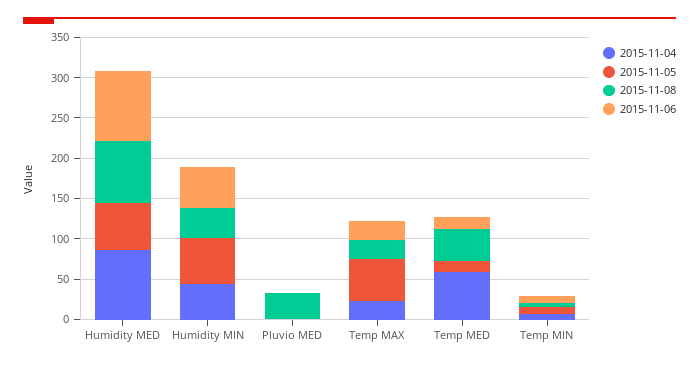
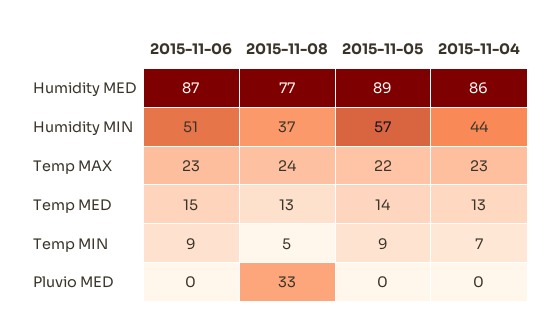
2015-11-05, Humidity MED: 60 -> 89
2015-11-05, Temp MAX: 50 -> 22
2015-11-04, Temp MED: 60 -> 13
2015-11-08, Temp MED: 40 -> 13

